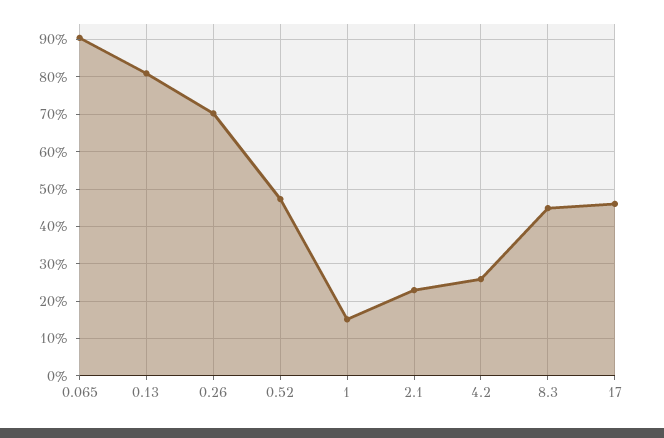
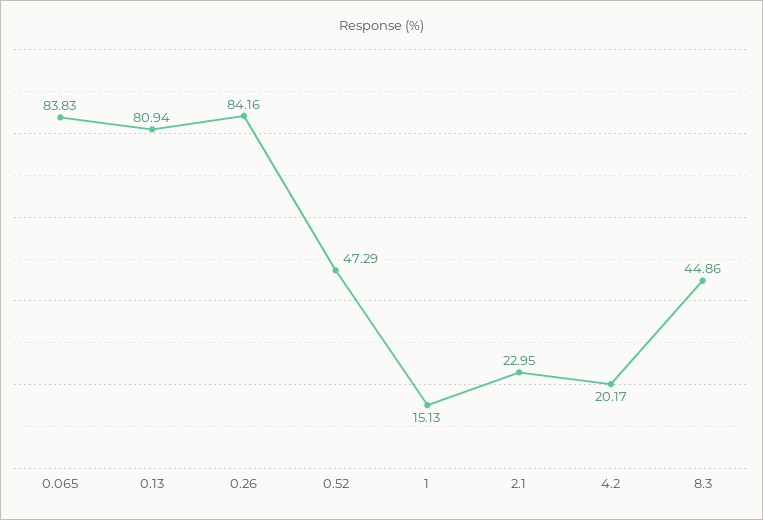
0.065: 90 -> 83.83
0.26: 70 -> 84.16
4.2: 26 -> 20.17
17: 46 -> none

